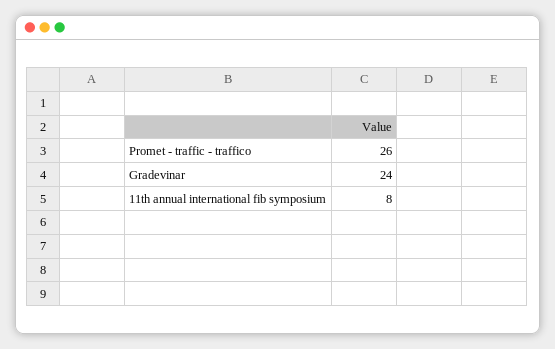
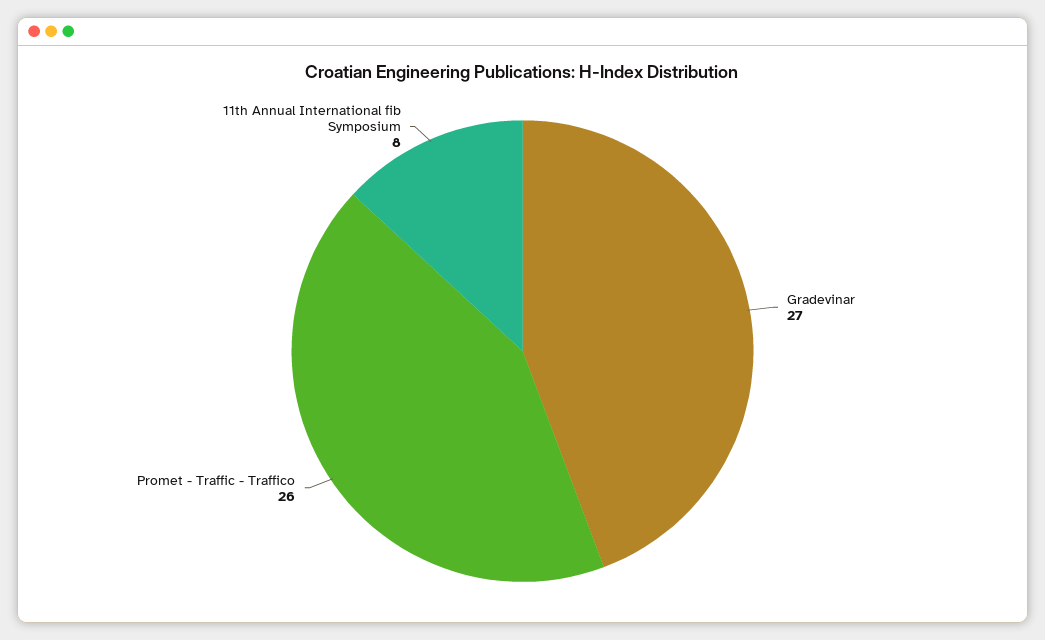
Gradevinar: 24 -> 27

